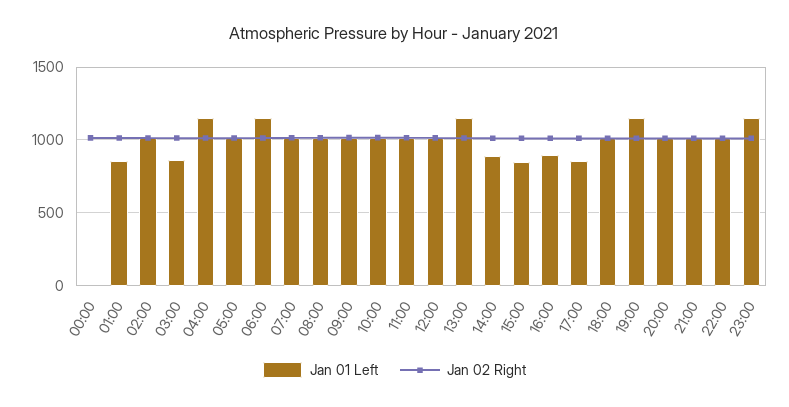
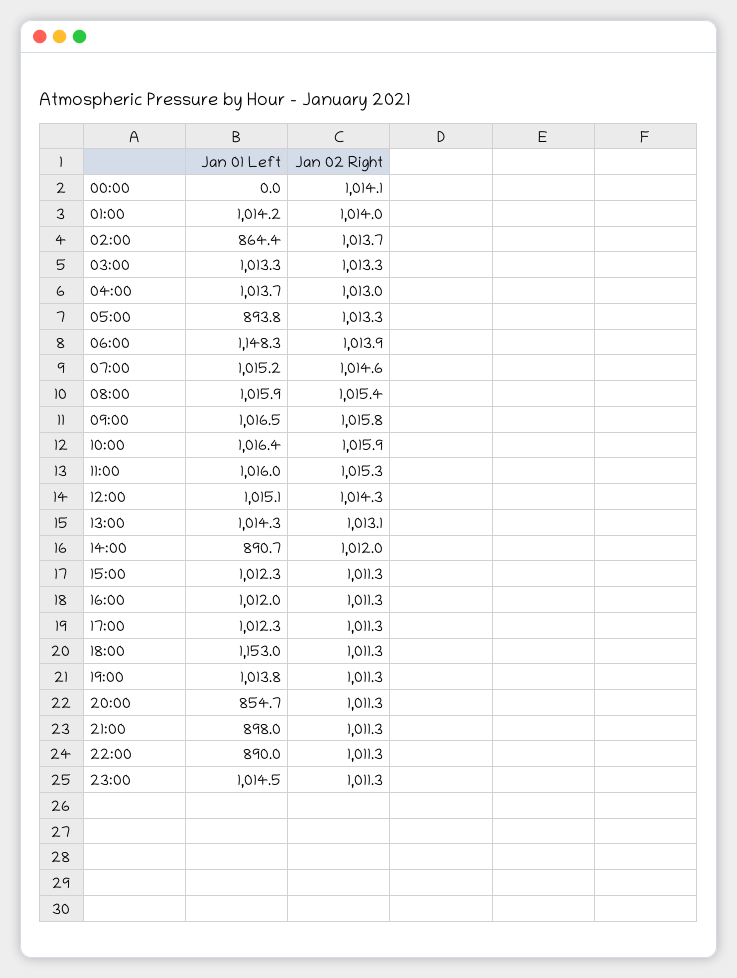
Jan 01 Left, 01:00: 850 -> 1014.2
Jan 01 Left, 02:00: 1000 -> 864.4
Jan 01 Left, 03:00: 850 -> 1013.3
Jan 01 Left, 04:00: 1150 -> 1013.7
Jan 01 Left, 05:00: 1000 -> 893.8
Jan 01 Left, 13:00: 1150 -> 1014.3
Jan 01 Left, 15:00: 850 -> 1012.3
Jan 01 Left, 16:00: 900 -> 1012
Jan 01 Left, 17:00: 850 -> 1012.3
Jan 01 Left, 18:00: 1000 -> 1153
Jan 01 Left, 19:00: 1150 -> 1013.8
Jan 01 Left, 20:00: 1000 -> 854.7
Jan 01 Left, 21:00: 1000 -> 898
Jan 01 Left, 22:00: 1000 -> 890
Jan 01 Left, 23:00: 1150 -> 1014.5

